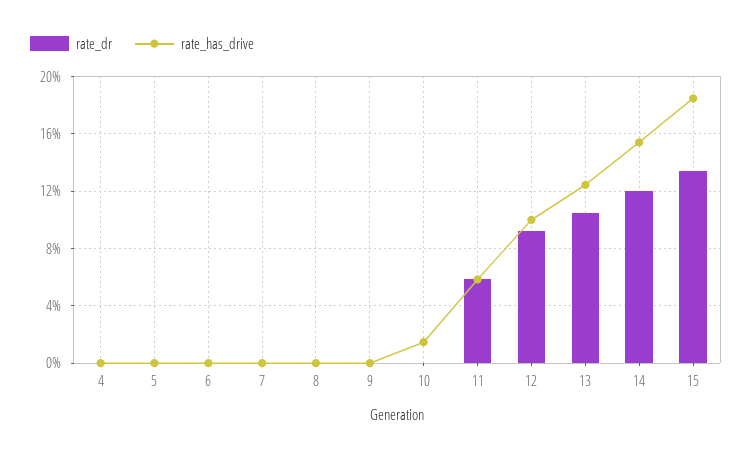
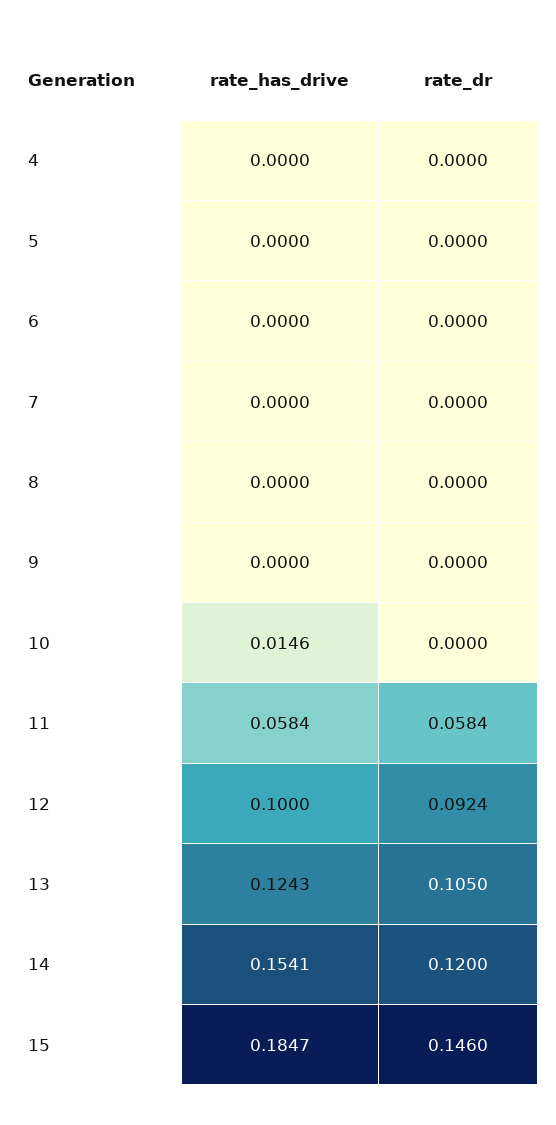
rate_dr, 15: 0.135 -> 0.146

